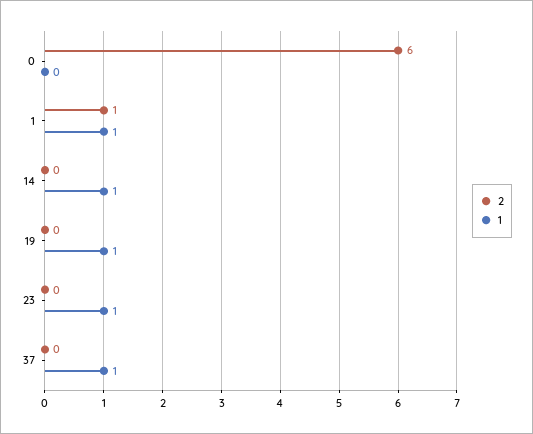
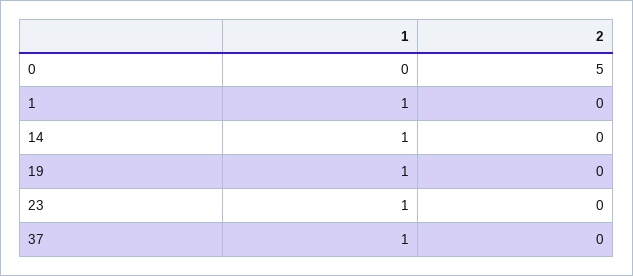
2, 0: 6 -> 5
2, 1: 1 -> 0

